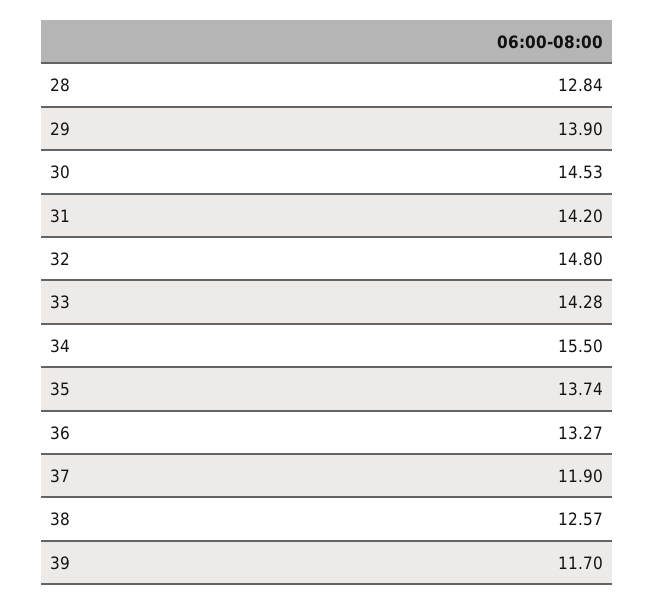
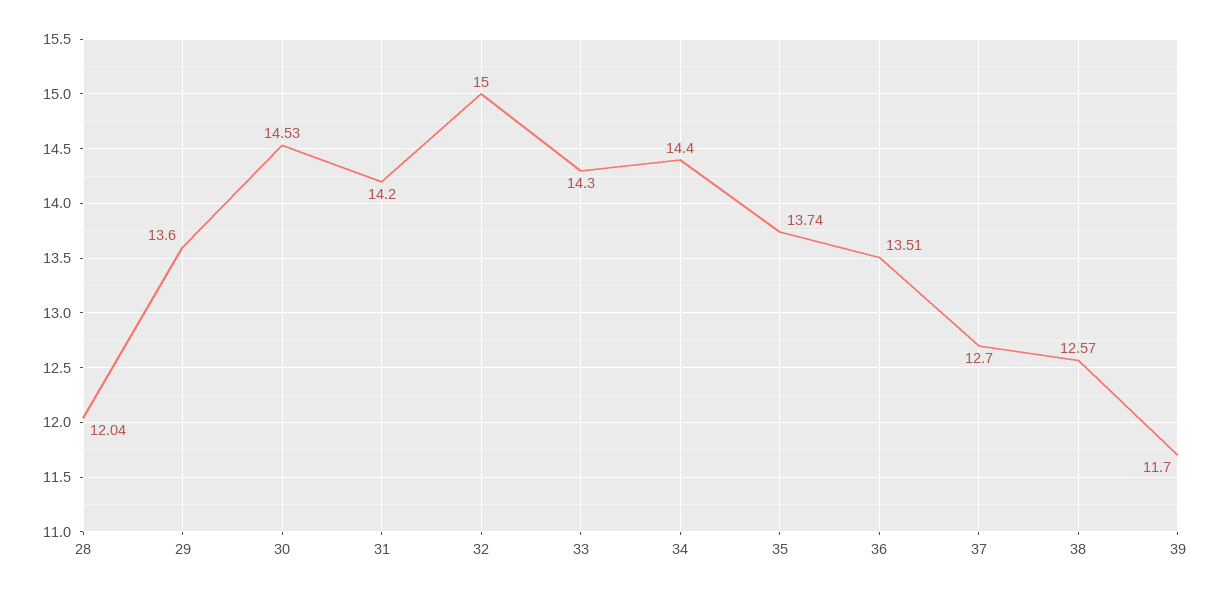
28: 12.84 -> 12.04
29: 13.9 -> 13.6
32: 14.8 -> 15
33: 14.28 -> 14.3
34: 15.5 -> 14.4
36: 13.27 -> 13.51
37: 11.9 -> 12.7

